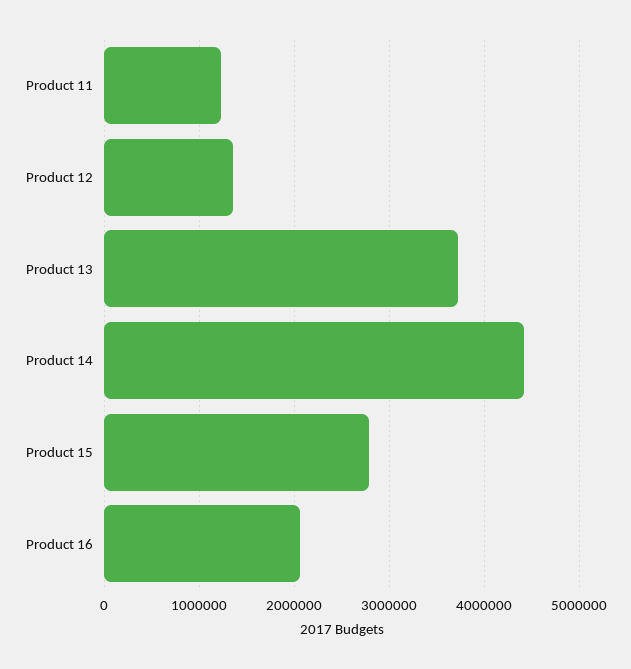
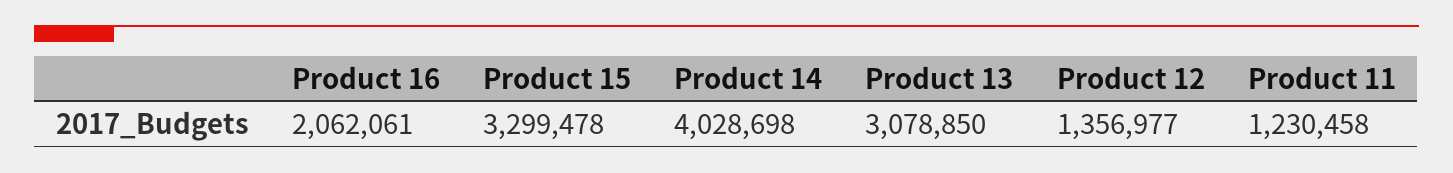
Product 13: 3700000 -> 3078850
Product 14: 4400000 -> 4028698
Product 15: 2800000 -> 3299478

